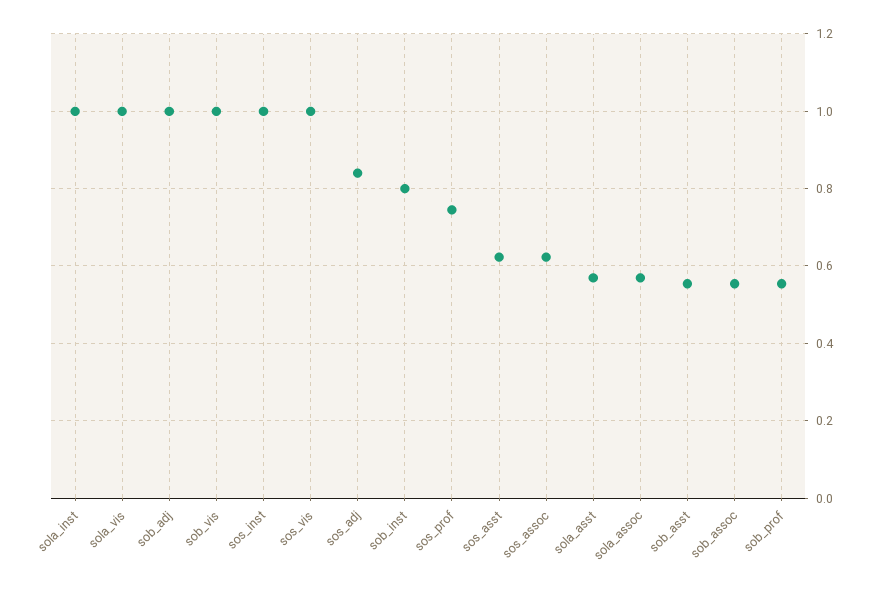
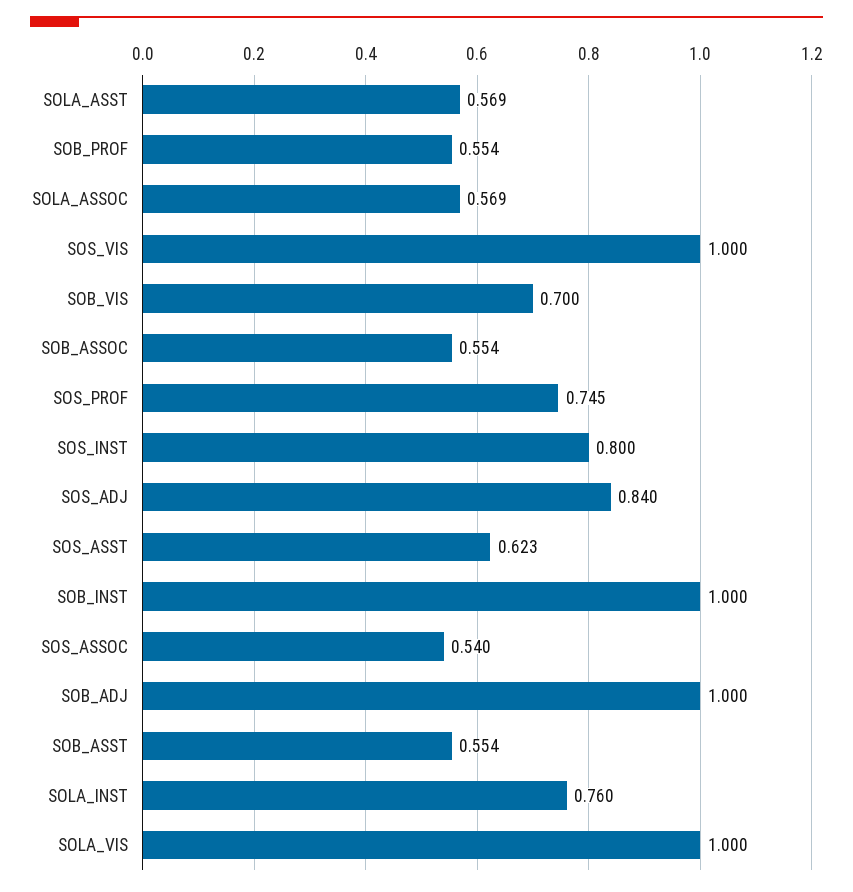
sola_inst: 1 -> 0.76
sob_vis: 1 -> 0.7
sos_inst: 1 -> 0.8
sob_inst: 0.8 -> 1
sos_assoc: 0.62 -> 0.54

